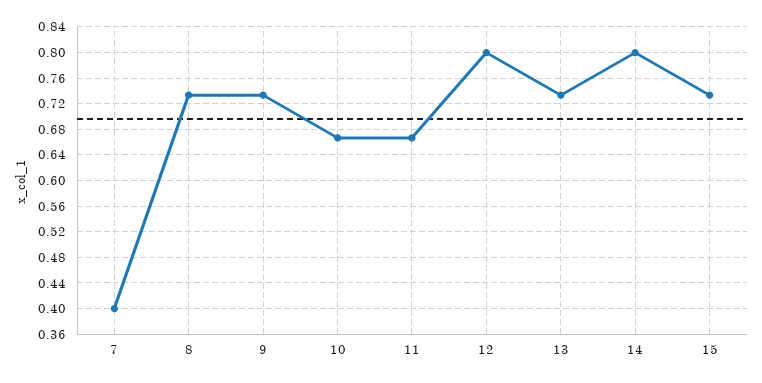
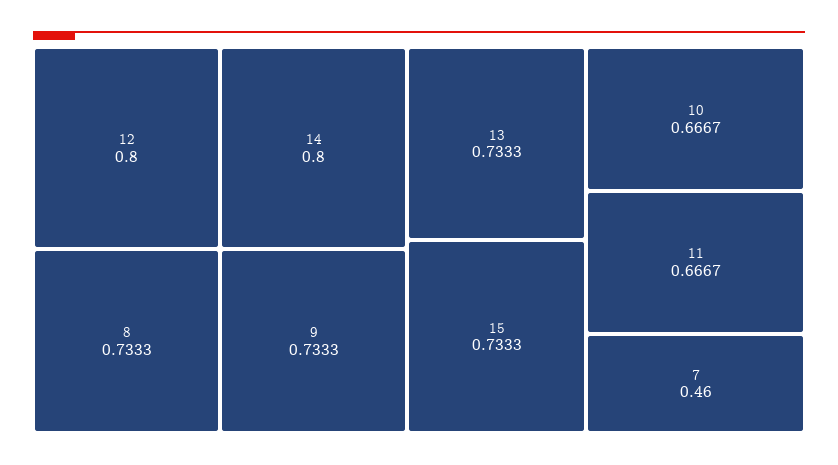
7: 0.4 -> 0.46

